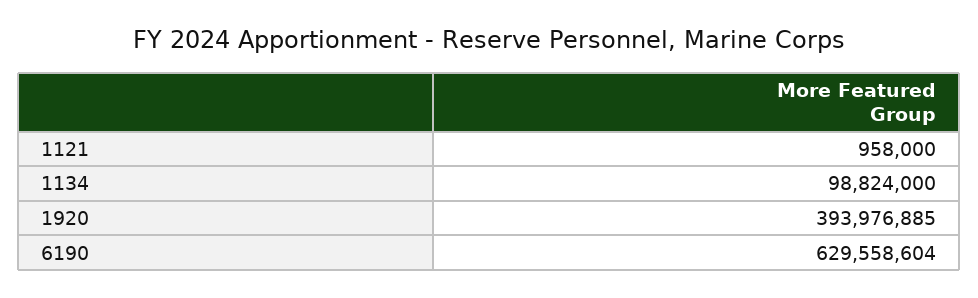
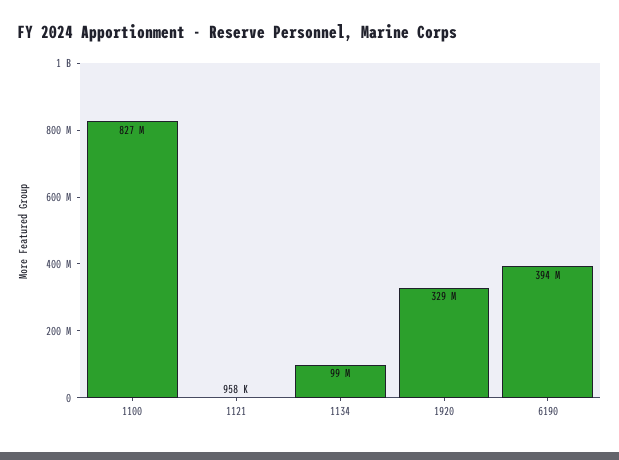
1920: 393976885 -> 329000000
6190: 629558604 -> 394000000
1100: none -> 827000000

